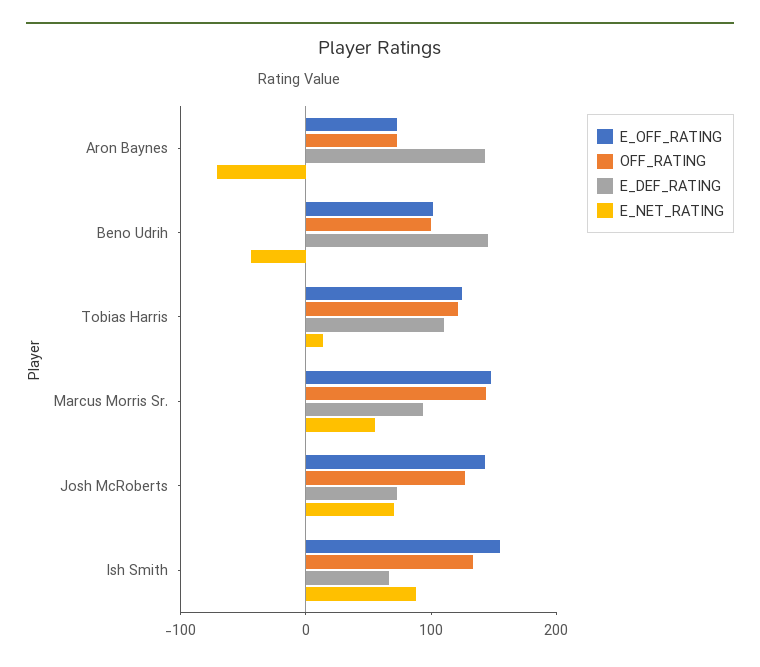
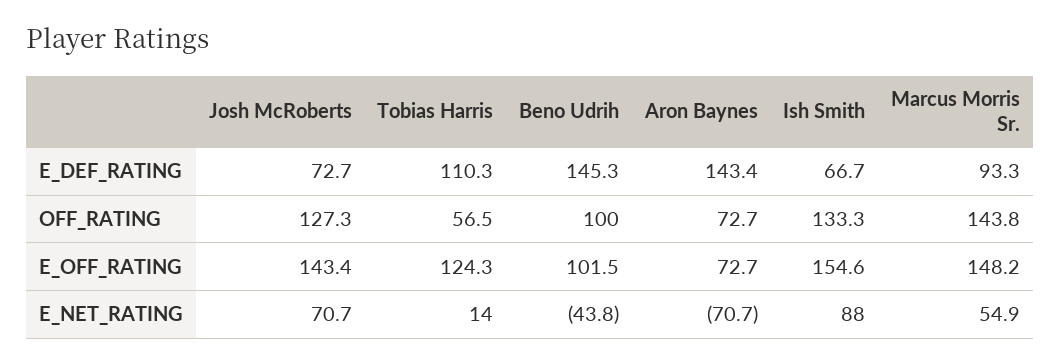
OFF_RATING, Tobias Harris: 120 -> 56.5

